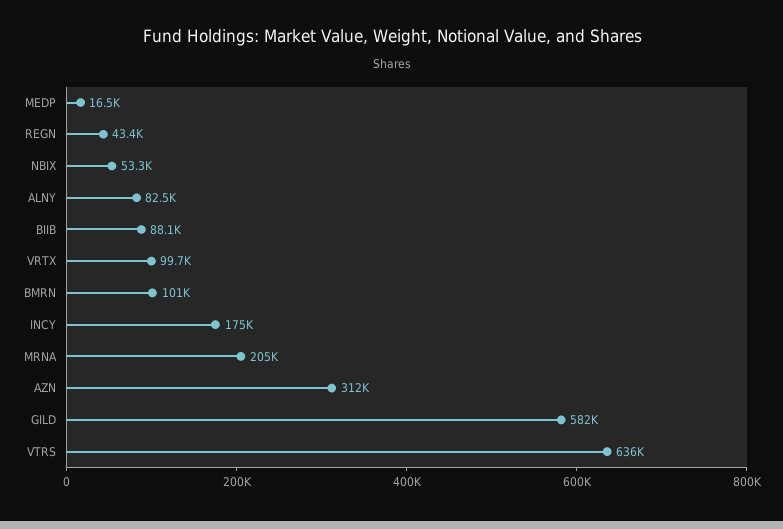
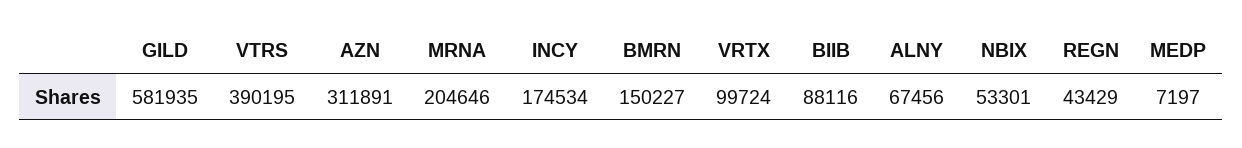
MEDP: 16500 -> 7197
ALNY: 82500 -> 67456
BMRN: 101000 -> 150227
VTRS: 636000 -> 390195

